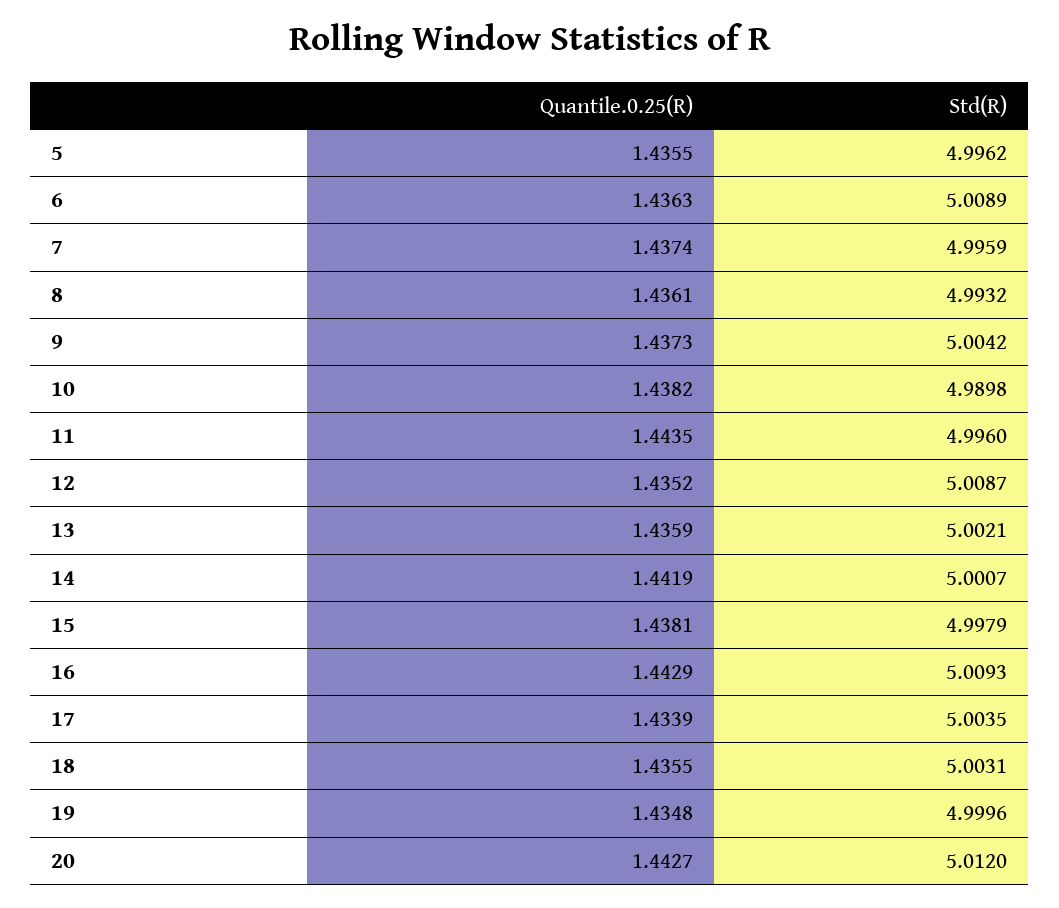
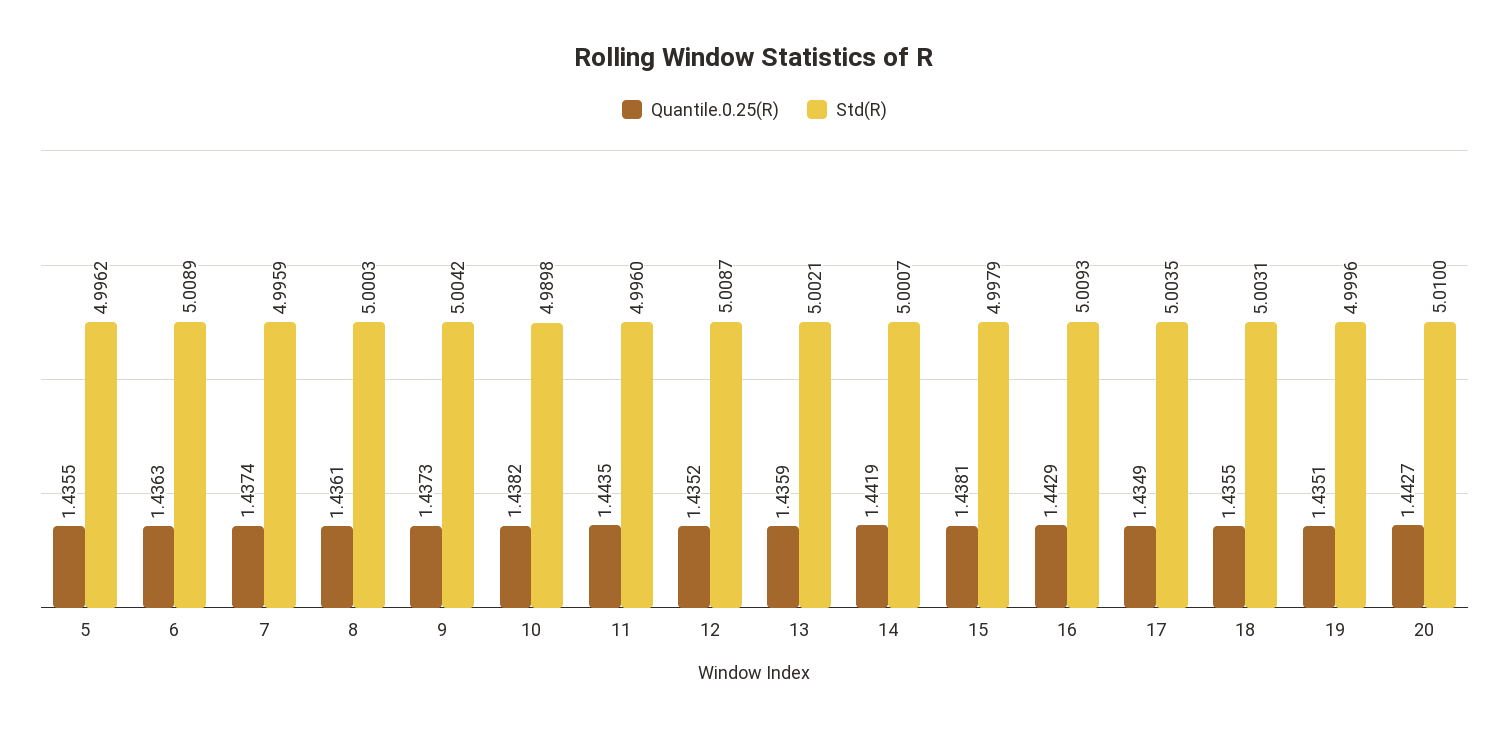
Std(R), 8: 4.9932 -> 5.0003
Quantile.0.25(R), 17: 1.4339 -> 1.4349
Quantile.0.25(R), 19: 1.4348 -> 1.4351
Std(R), 20: 5.012 -> 5.01

